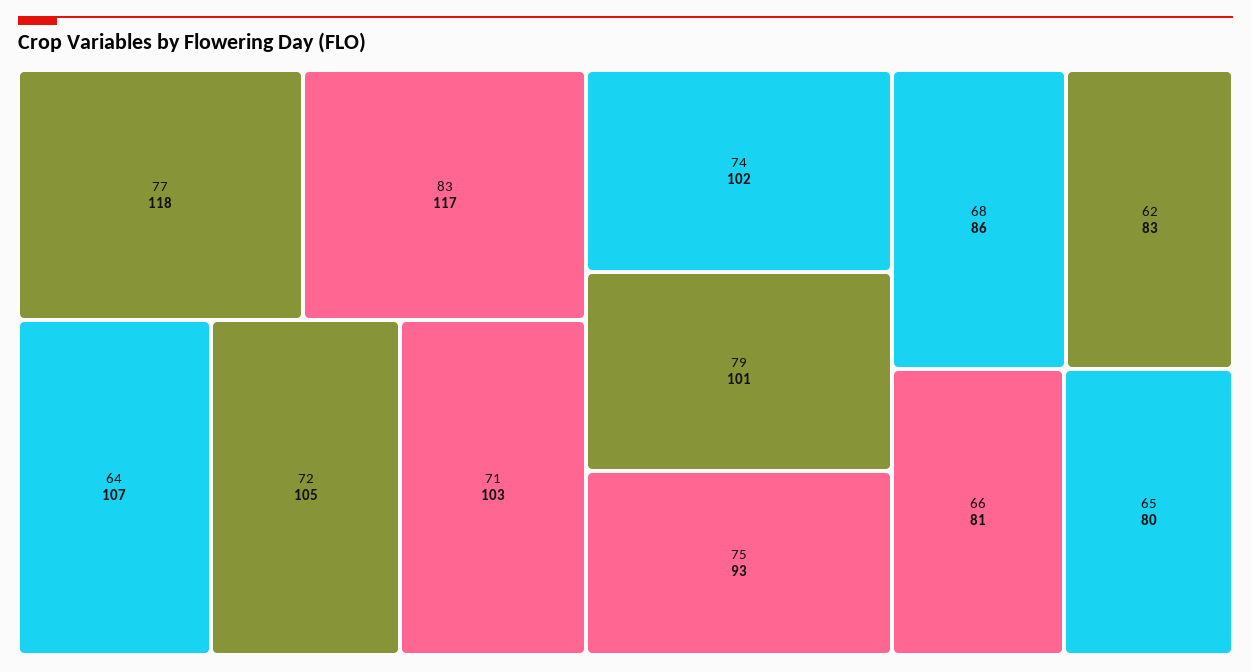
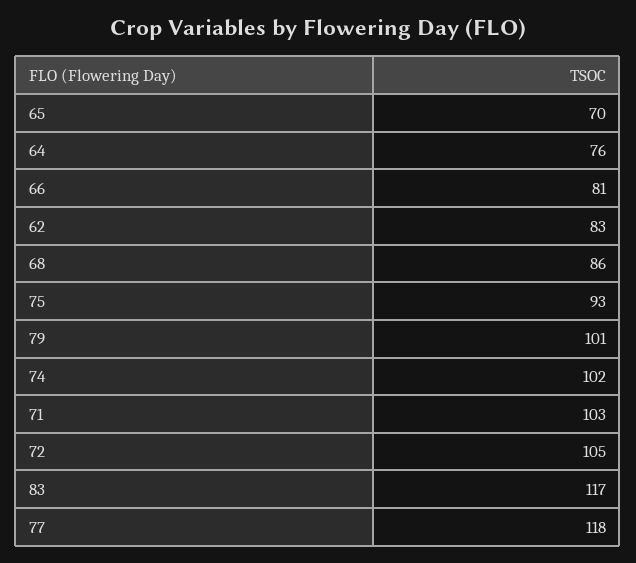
64: 107 -> 76
65: 80 -> 70

